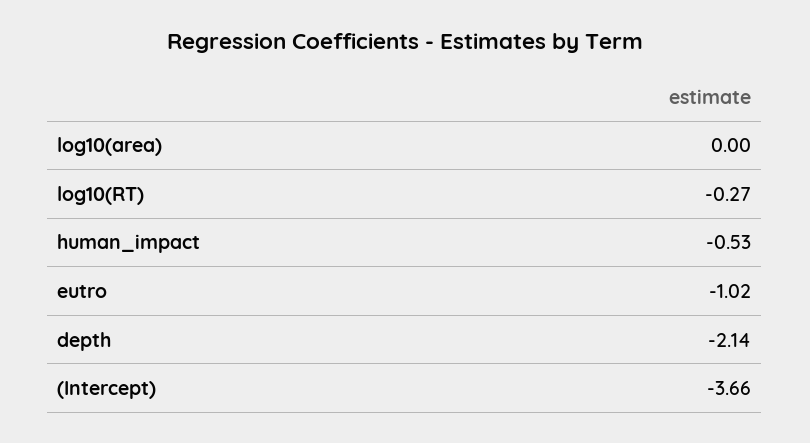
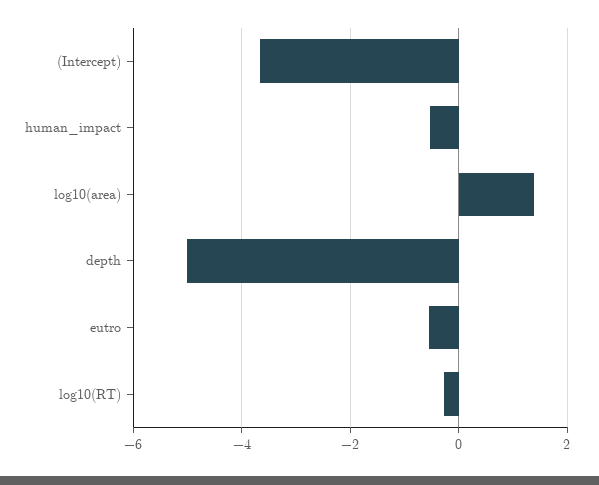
log10(area): 0 -> 1.4
eutro: -1.02 -> -0.6
depth: -2.14 -> -5

